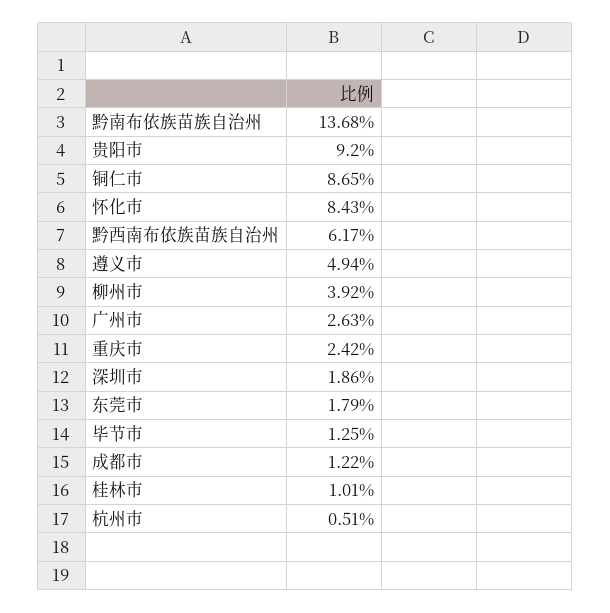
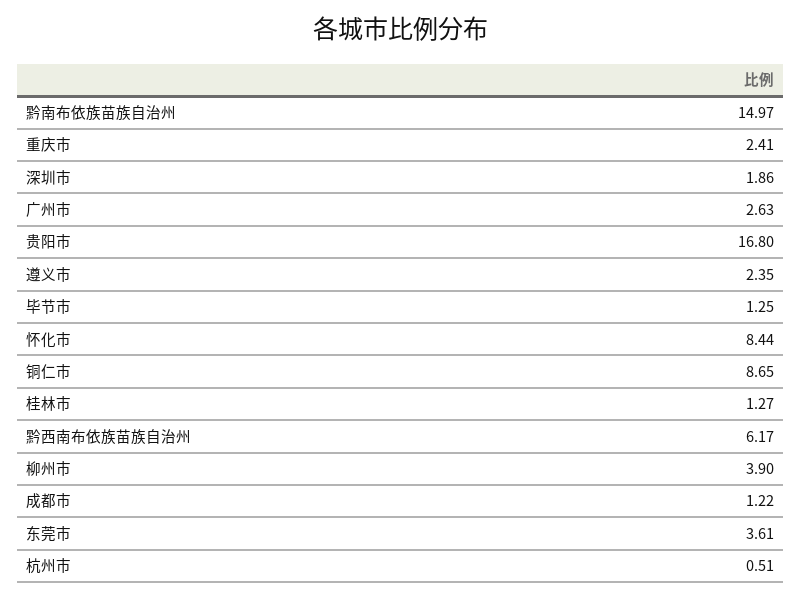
黔南布依族苗族自治州: 13.68 -> 14.97
贵阳市: 9.2 -> 16.8
怀化市: 8.43 -> 8.44
遵义市: 4.94 -> 2.35
柳州市: 3.92 -> 3.9
重庆市: 2.42 -> 2.41
东莞市: 1.79 -> 3.61
桂林市: 1.01 -> 1.27

